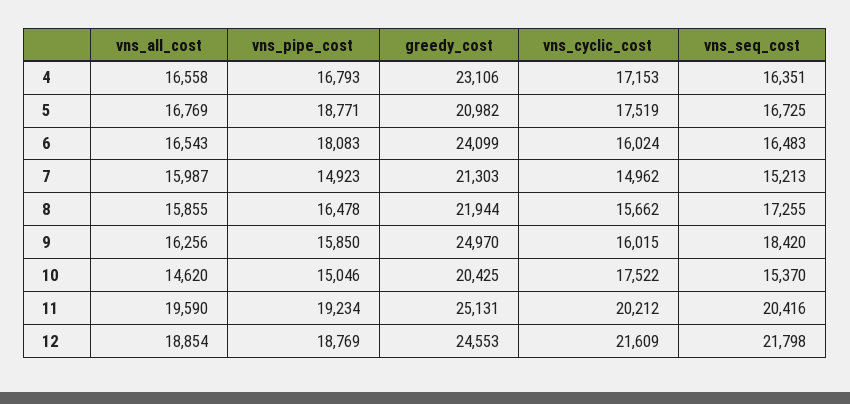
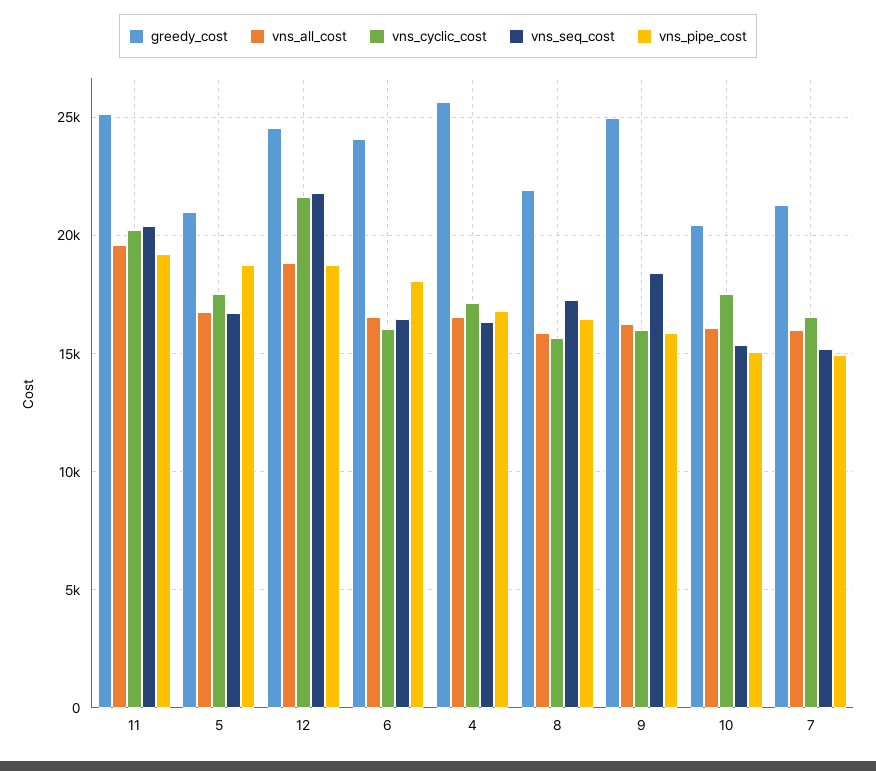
greedy_cost, 4: 23106 -> 25500
vns_cyclic_cost, 7: 14962 -> 16500
vns_all_cost, 10: 14620 -> 16000

